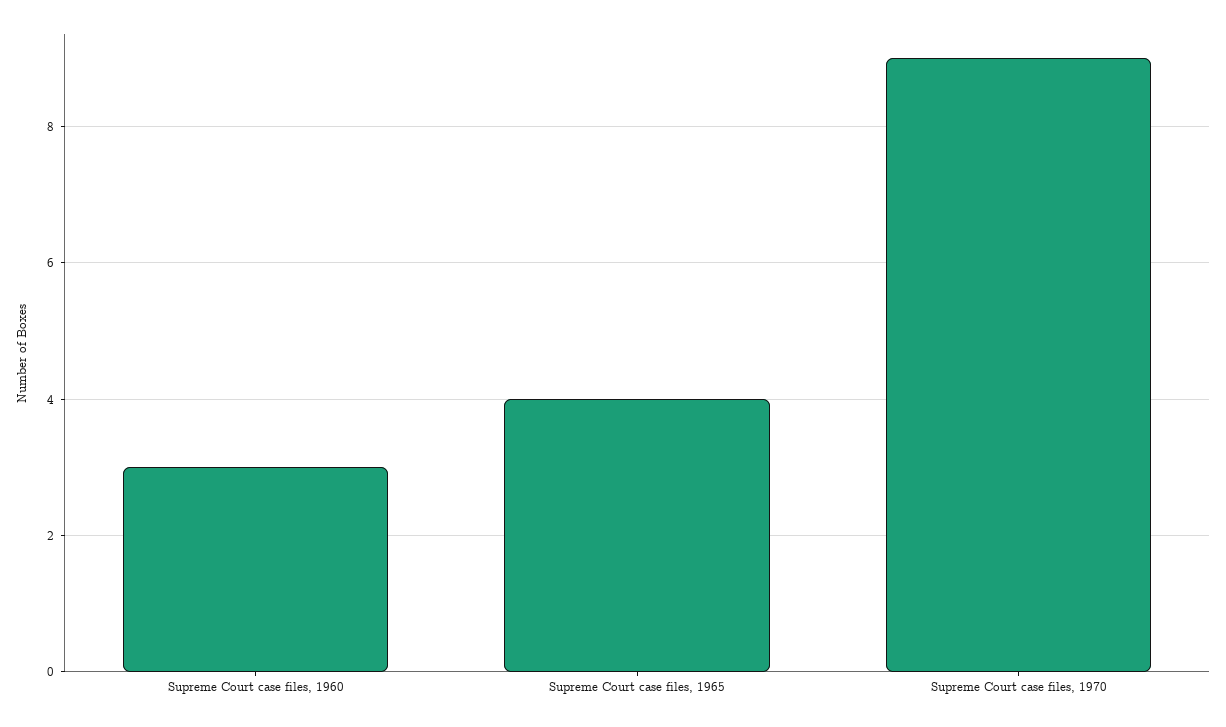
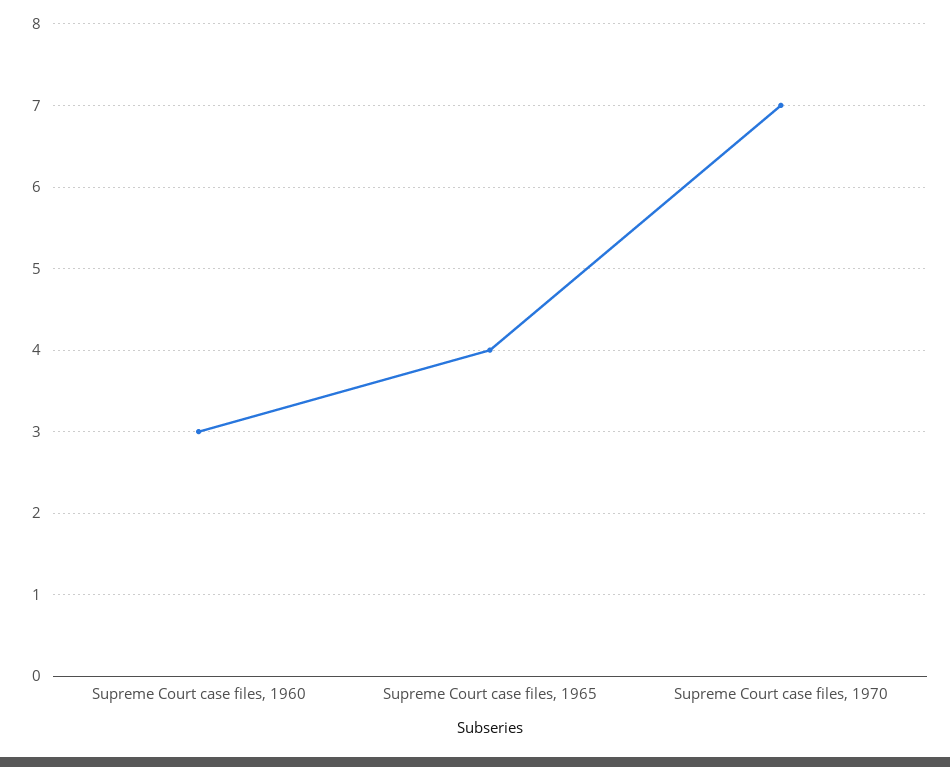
Supreme Court case files, 1970: 9 -> 7

